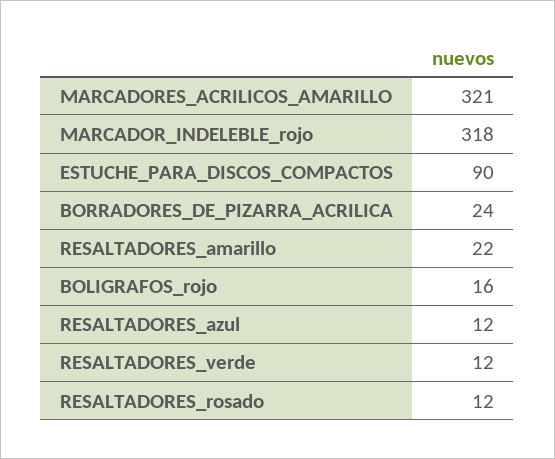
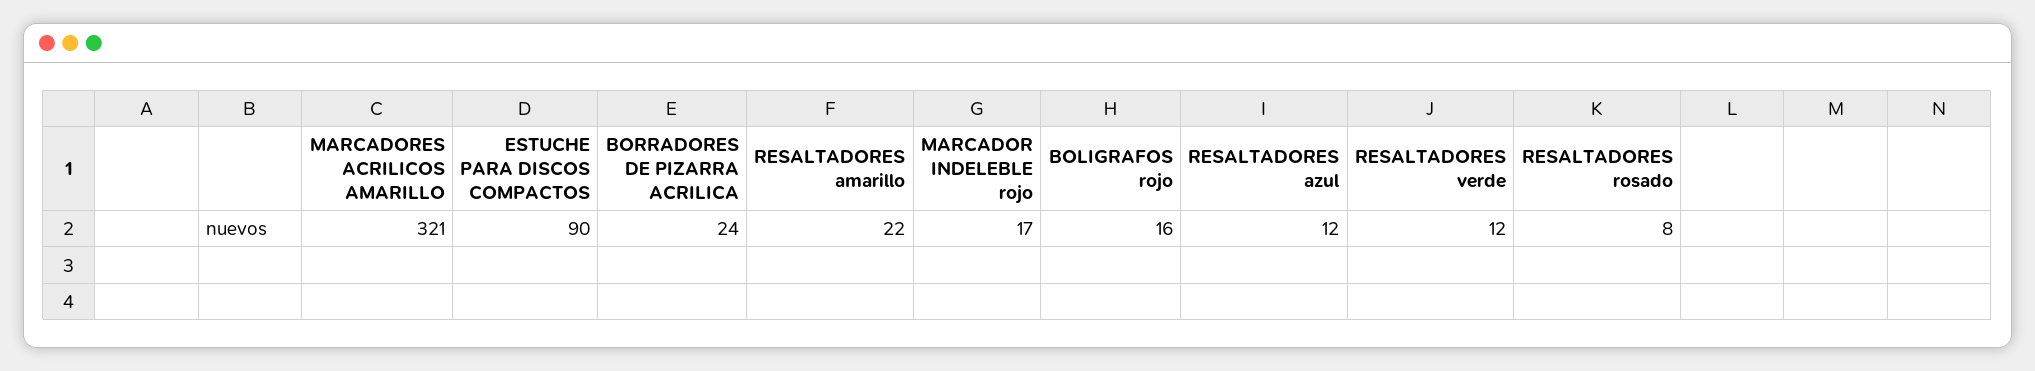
MARCADOR_INDELEBLE_rojo: 318 -> 17
RESALTADORES_rosado: 12 -> 8

